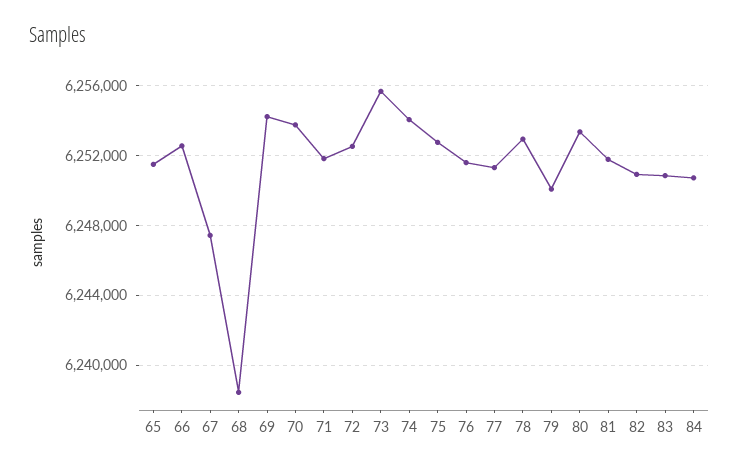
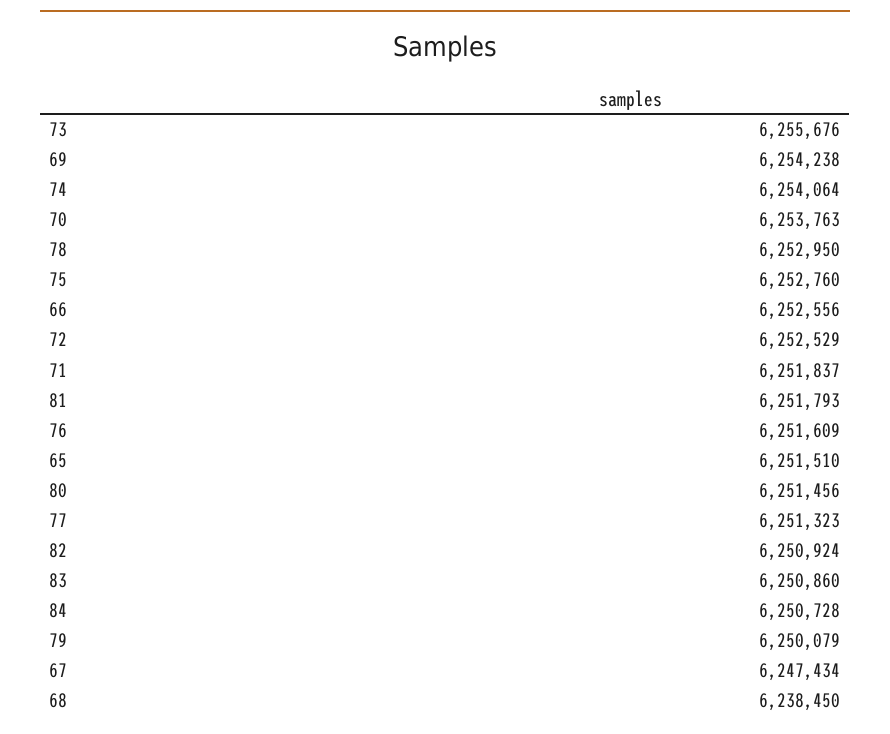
80: 6253500 -> 6251456

